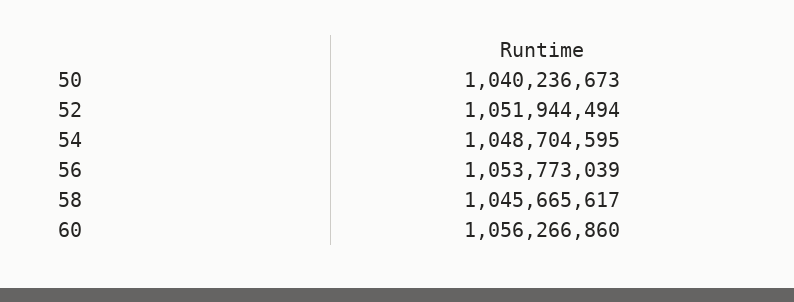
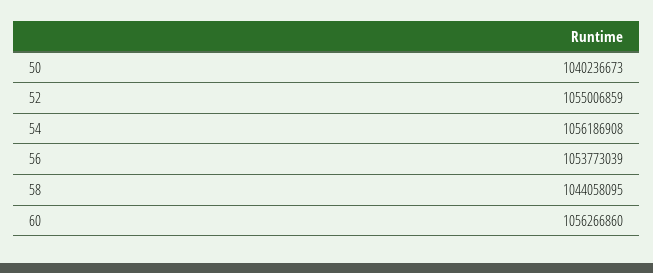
52: 1051944494 -> 1055006859
54: 1048704595 -> 1056186908
58: 1045665617 -> 1044058095

